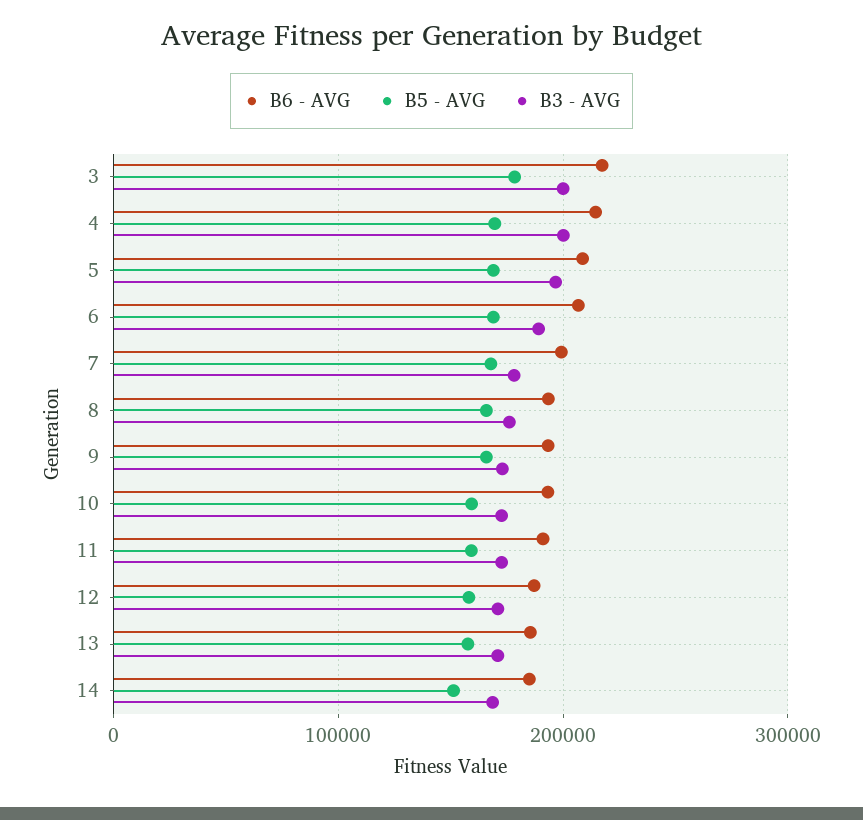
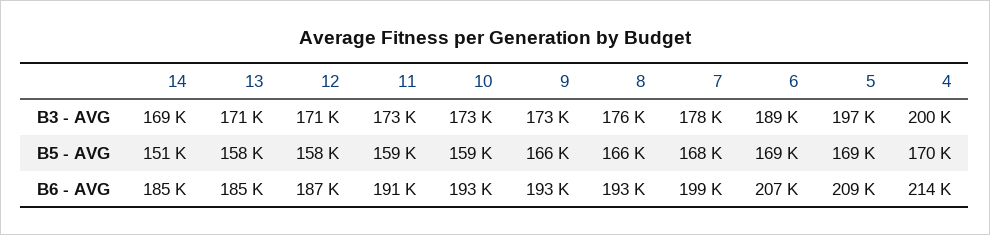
B6 - AVG, 3: 220000 -> none
B5 - AVG, 3: 180000 -> none
B3 - AVG, 3: 200000 -> none

